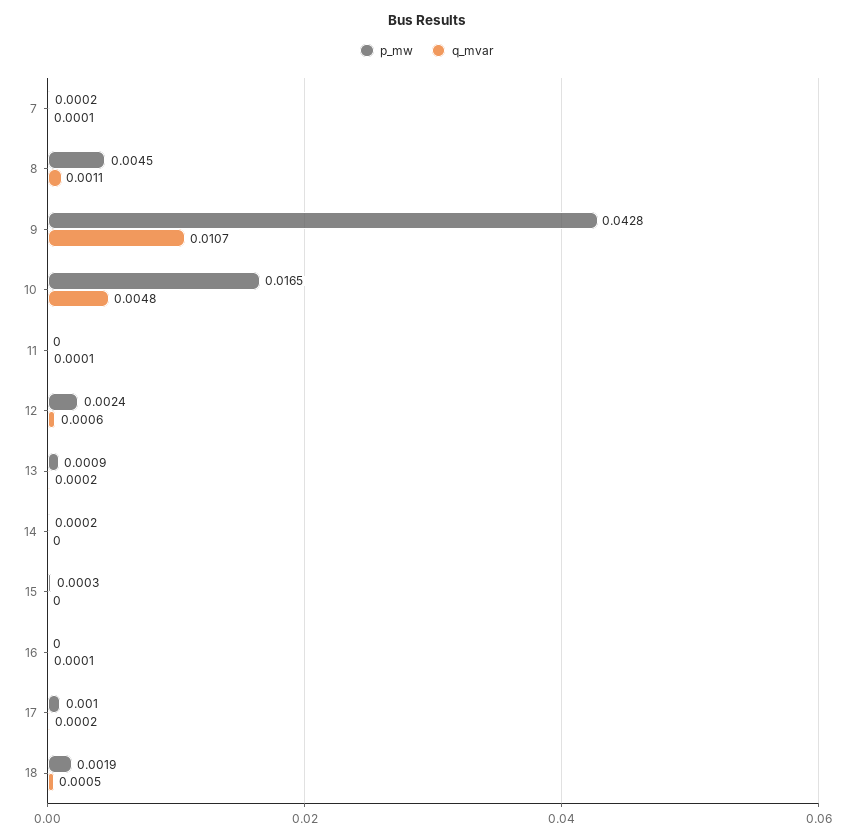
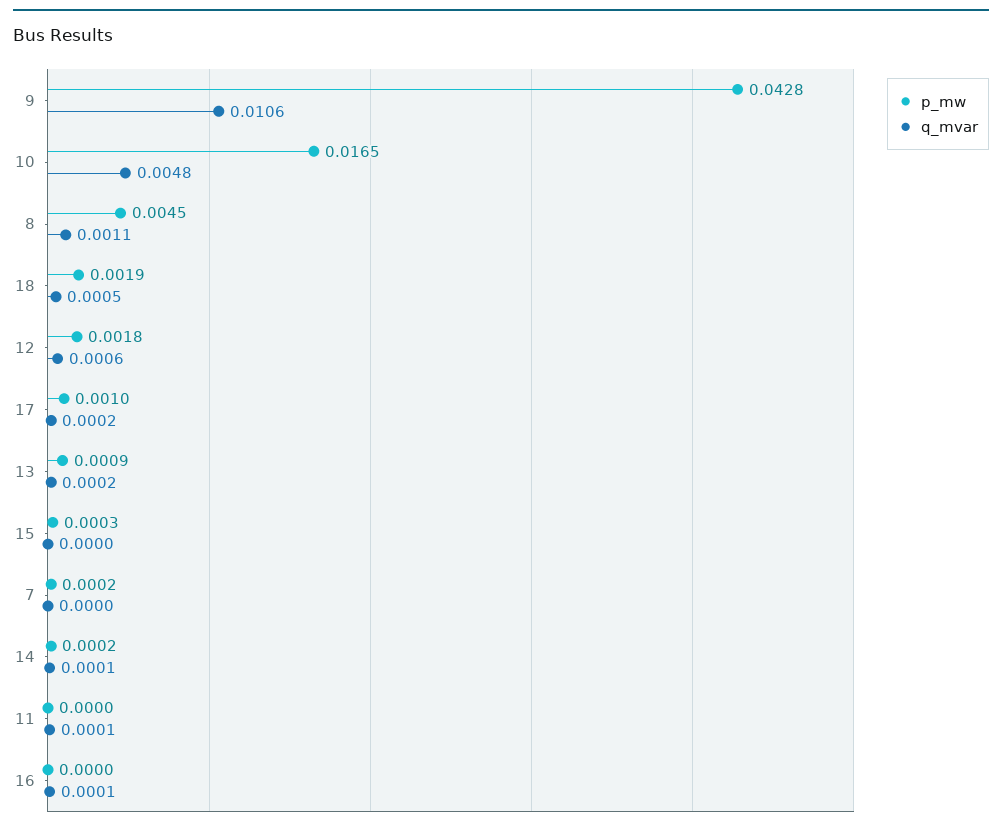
q_mvar, 7: 0.0001 -> 0
q_mvar, 9: 0.0107 -> 0.0106
p_mw, 12: 0.0024 -> 0.0018
q_mvar, 14: 0 -> 0.0001

